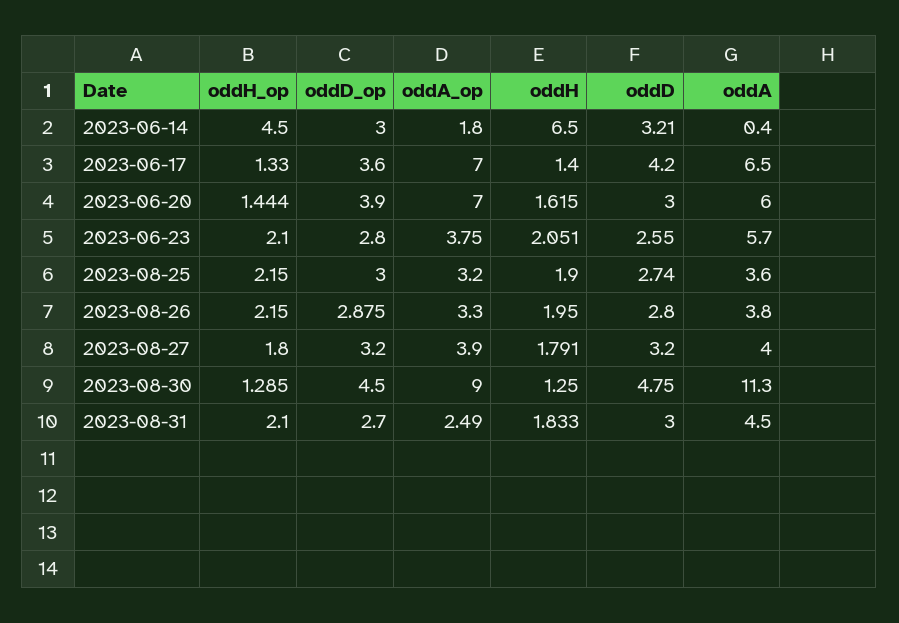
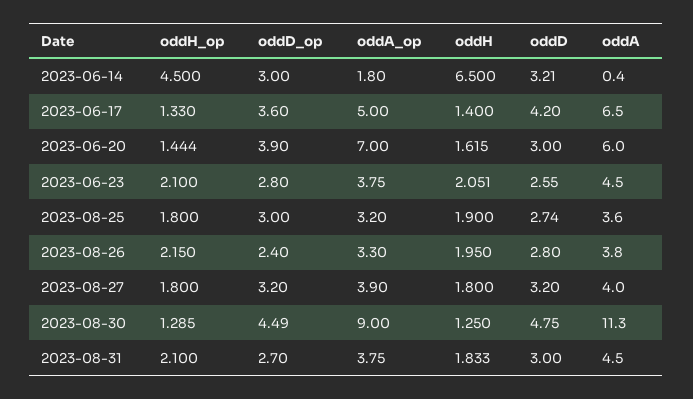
oddA_op, 2023-06-17: 7 -> 5
oddA, 2023-06-23: 5.7 -> 4.5
oddH_op, 2023-08-25: 2.15 -> 1.8
oddD_op, 2023-08-26: 2.875 -> 2.4
oddH, 2023-08-27: 1.791 -> 1.8
oddD_op, 2023-08-30: 4.5 -> 4.49
oddA_op, 2023-08-31: 2.49 -> 3.75

